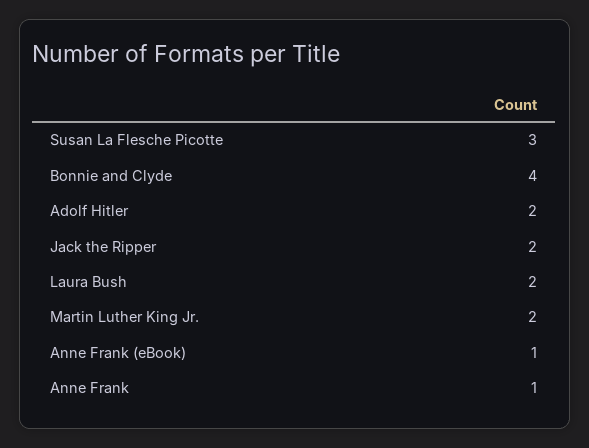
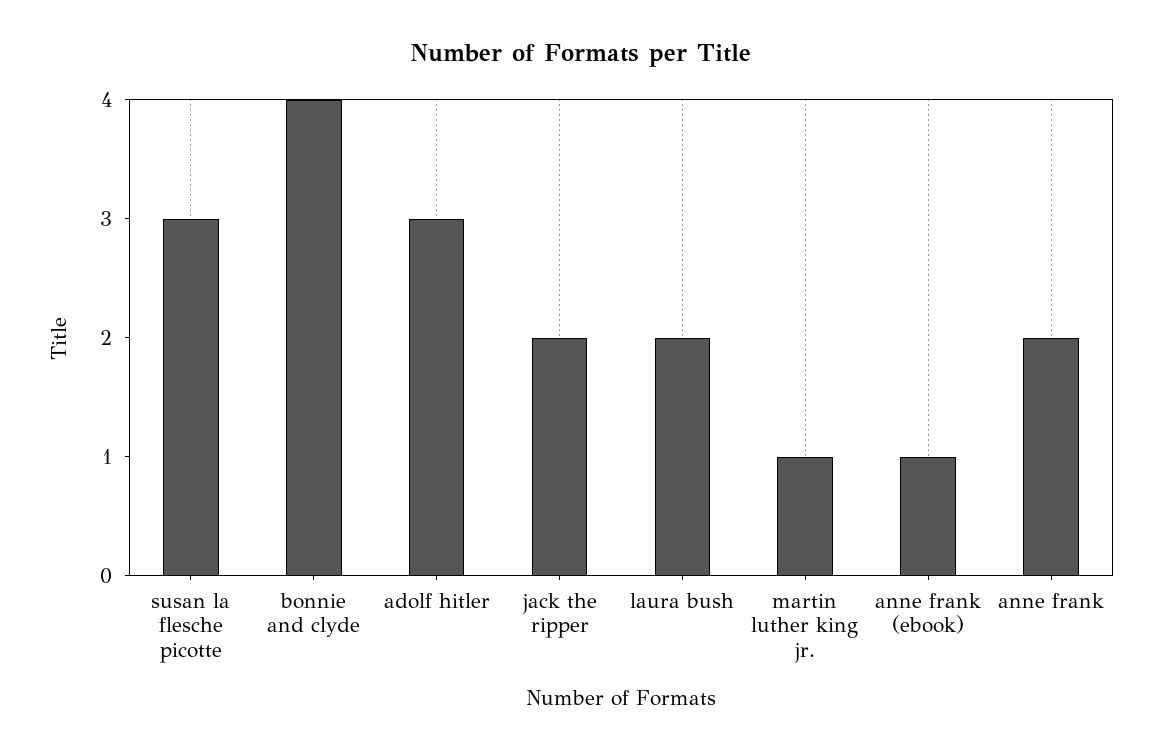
Adolf Hitler: 2 -> 3
Martin Luther King Jr.: 2 -> 1
Anne Frank: 1 -> 2

